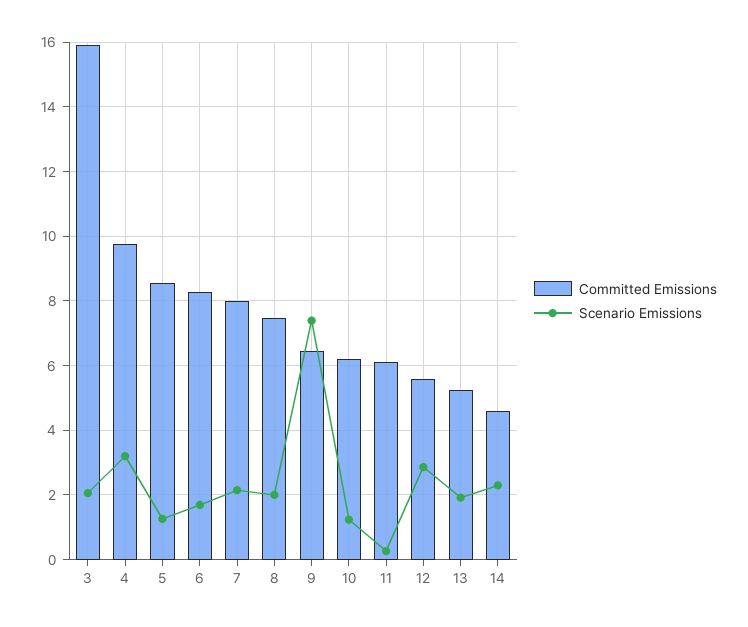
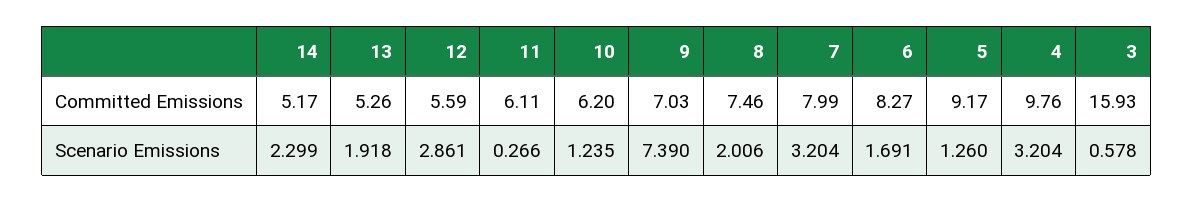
Scenario Emissions, 3: 2 -> 0.578
Committed Emissions, 5: 8.6 -> 9.17
Scenario Emissions, 7: 2.2 -> 3.204
Committed Emissions, 9: 6.4 -> 7.03
Committed Emissions, 14: 4.6 -> 5.17

